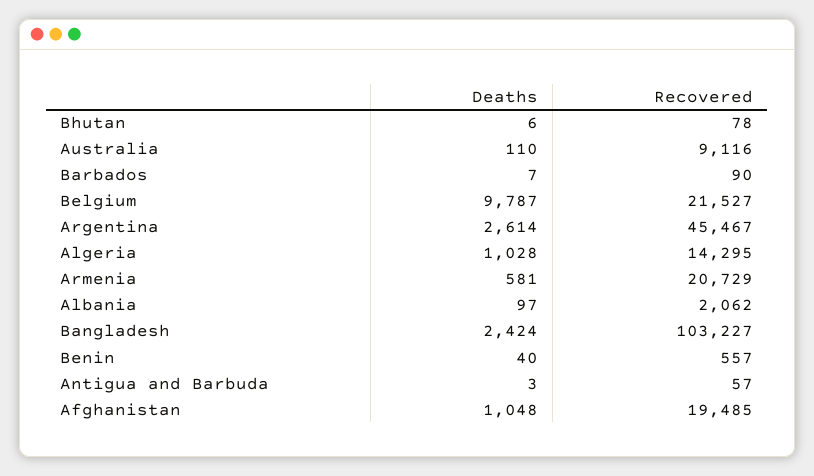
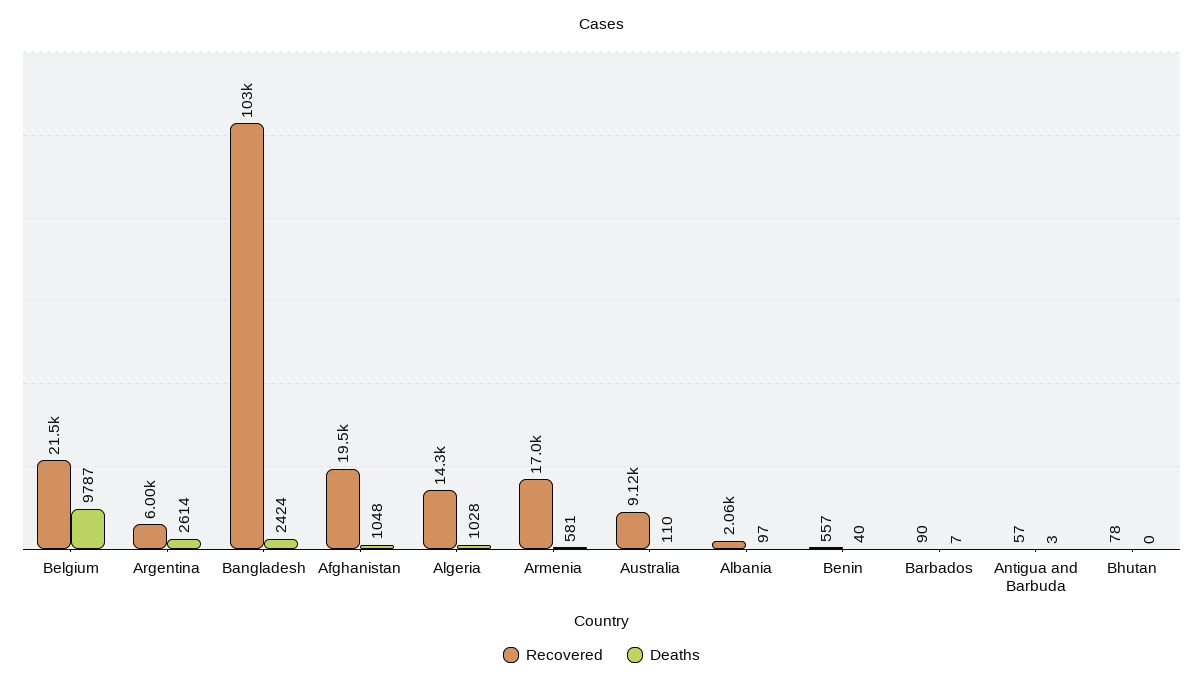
Deaths, Bhutan: 6 -> 0
Recovered, Argentina: 45467 -> 6000
Recovered, Armenia: 20729 -> 17000

